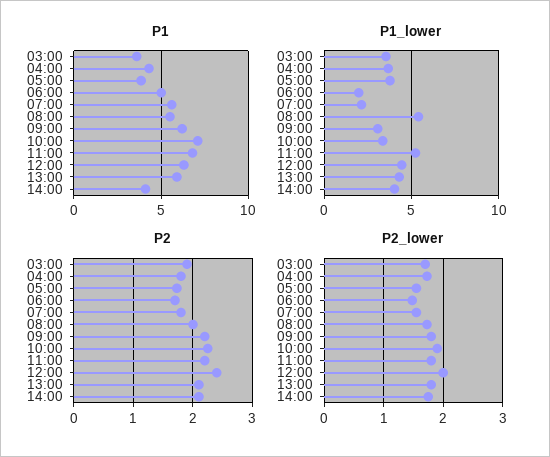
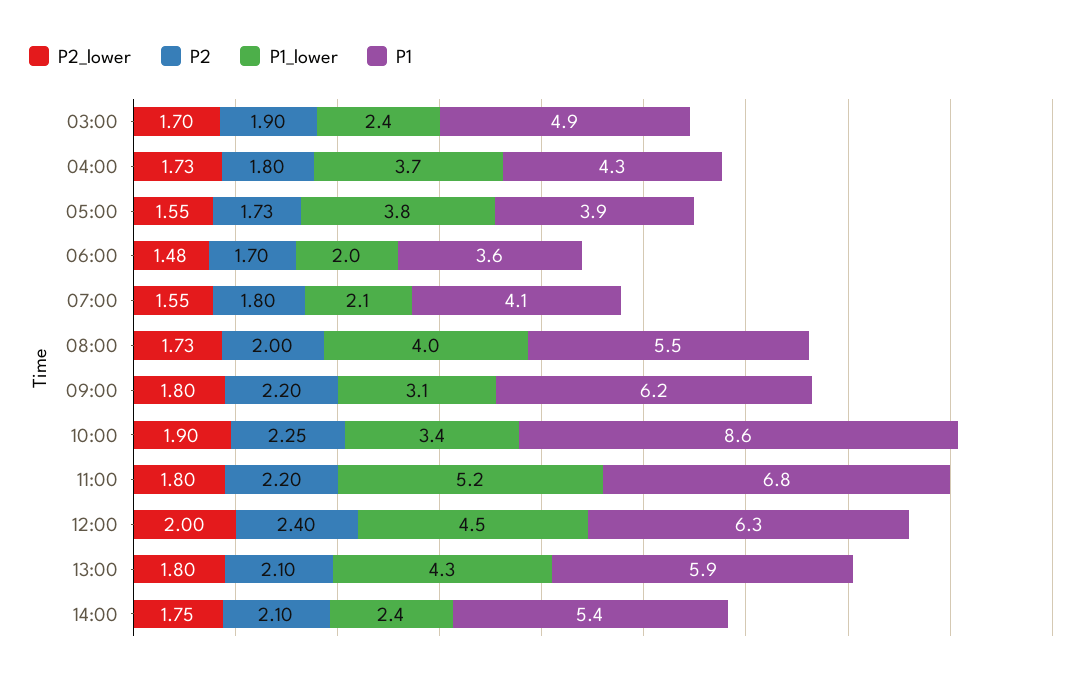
P1, 03:00: 3.5 -> 4.9
P1, 06:00: 5 -> 3.6
P1, 07:00: 5.5 -> 4.1
P1, 10:00: 7 -> 8.6
P1, 14:00: 4 -> 5.4
P1_lower, 03:00: 3.5 -> 2.4
P1_lower, 08:00: 5.5 -> 4
P1_lower, 14:00: 4 -> 2.4

